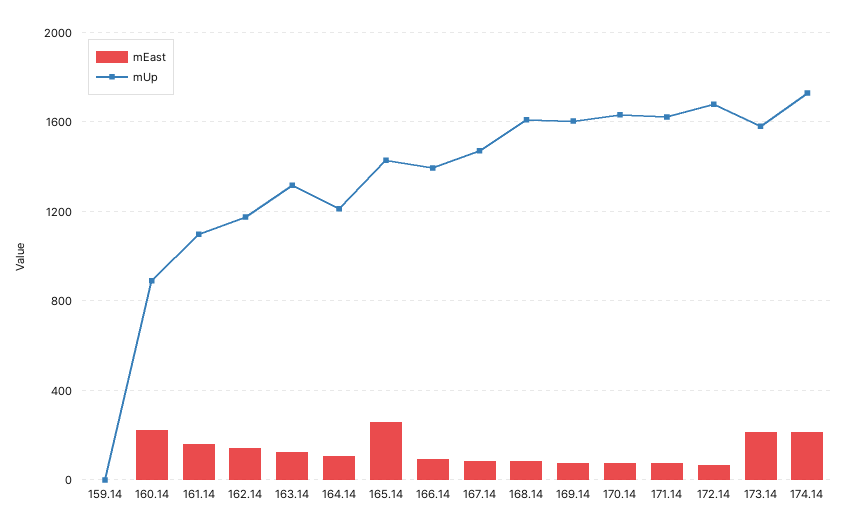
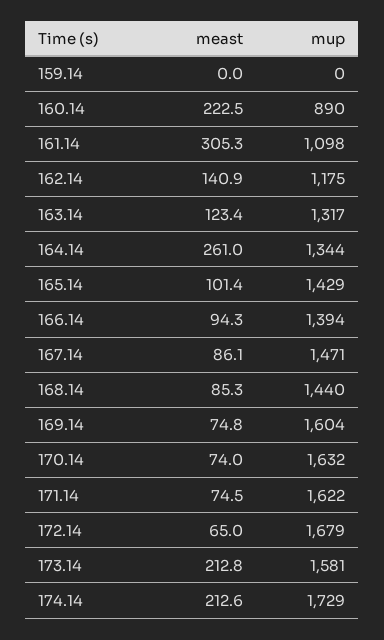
mEast, 161.14: 150 -> 305.3
mEast, 164.14: 100 -> 261
mUp, 164.14: 1200 -> 1344
mEast, 165.14: 250 -> 101.4
mUp, 168.14: 1600 -> 1440

